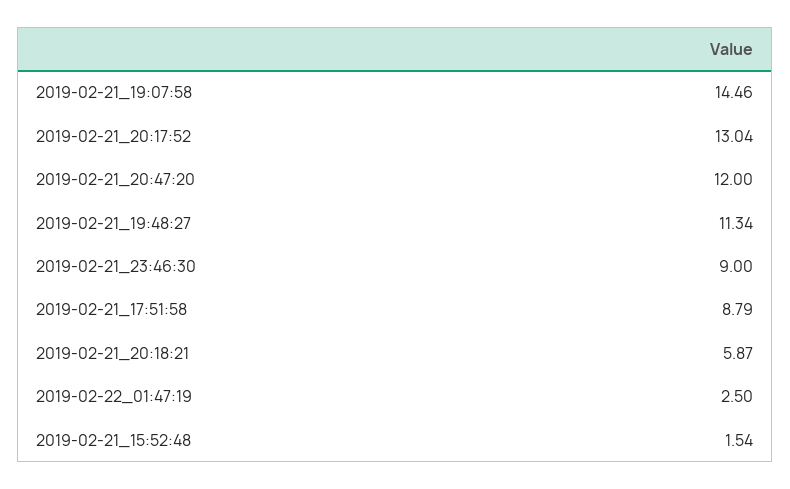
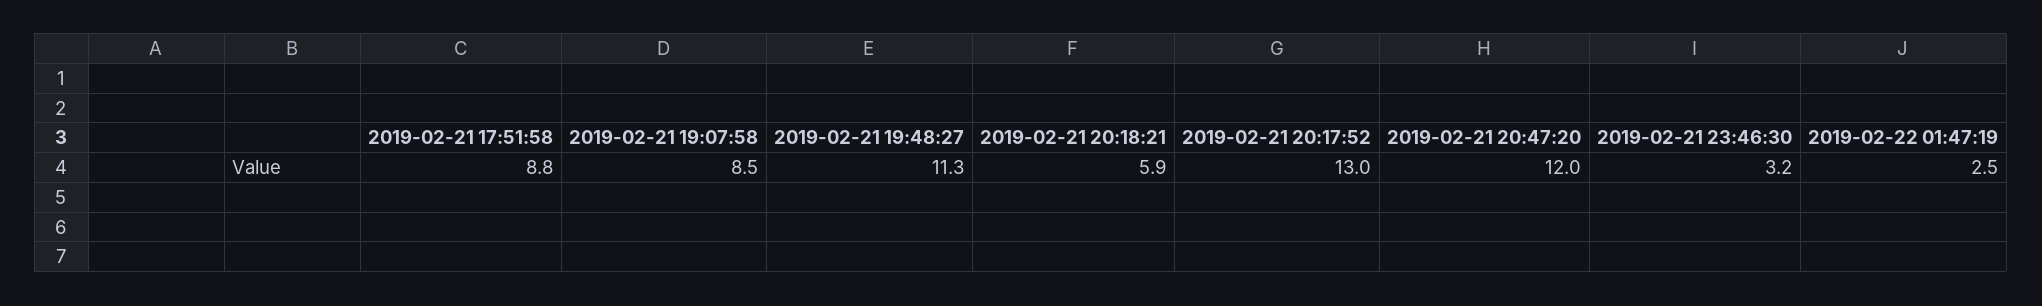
2019-02-21_19:07:58: 14.46 -> 8.5
2019-02-21_23:46:30: 9 -> 3.2
2019-02-21_15:52:48: 1.54 -> none

